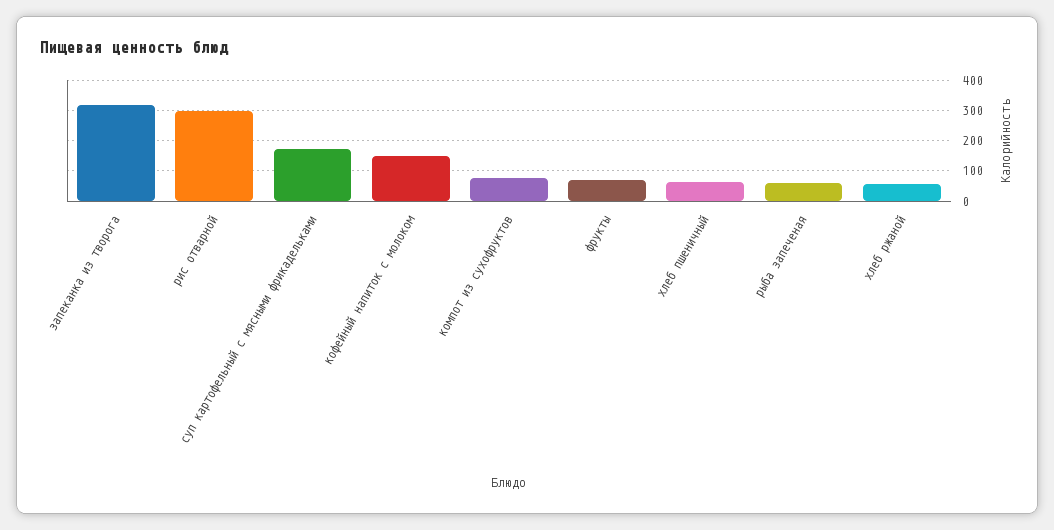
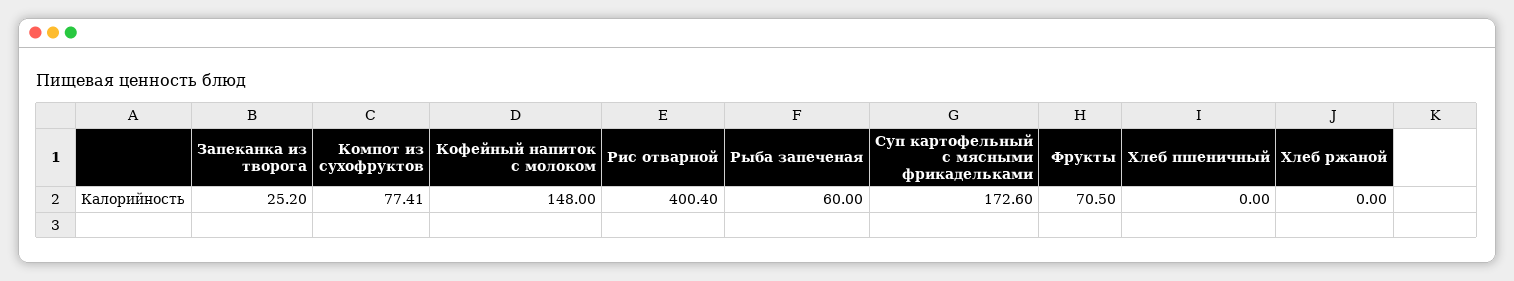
запеканка из творога: 320 -> 25.2
рис отварной: 300 -> 400.4
хлеб пшеничный: 60 -> 0
хлеб ржаной: 60 -> 0

